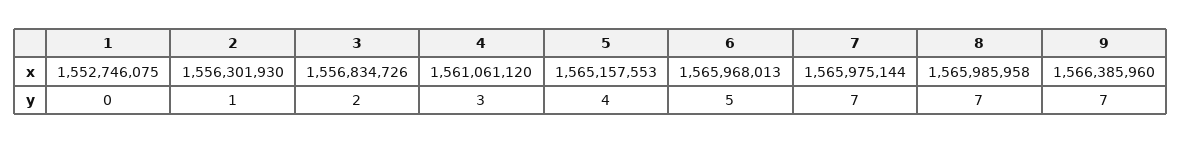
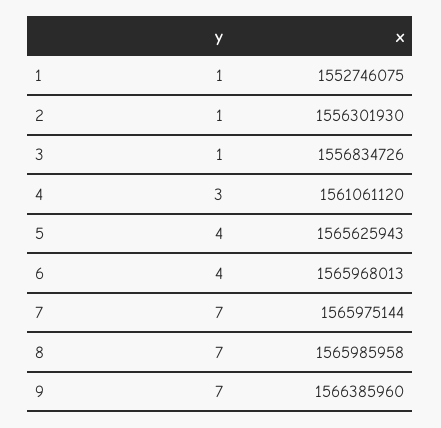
5, x: 1565157553 -> 1565625943
1, y: 0 -> 1
3, y: 2 -> 1
6, y: 5 -> 4

